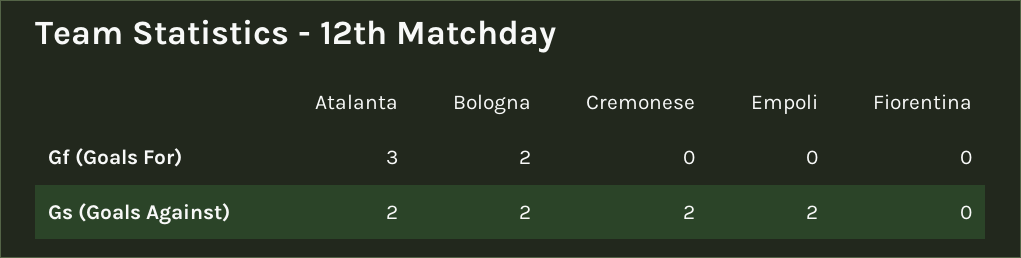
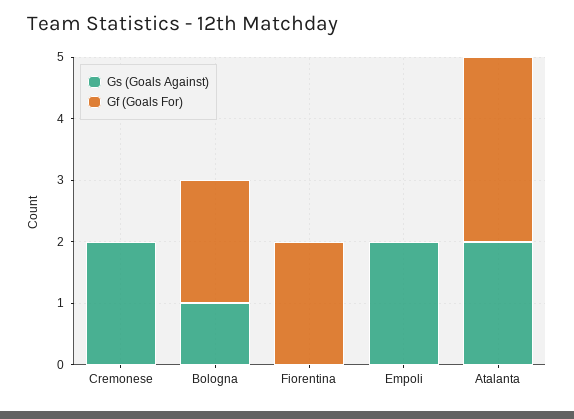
Gf (Goals For), Fiorentina: 0 -> 2
Gs (Goals Against), Bologna: 2 -> 1

